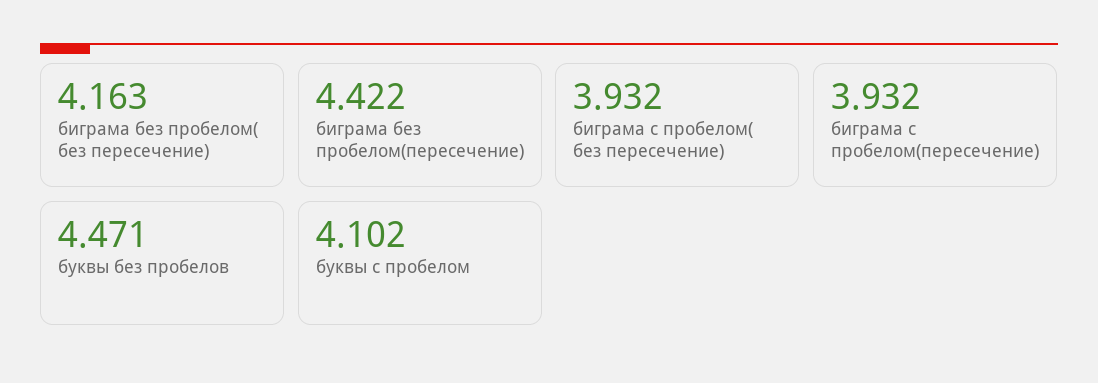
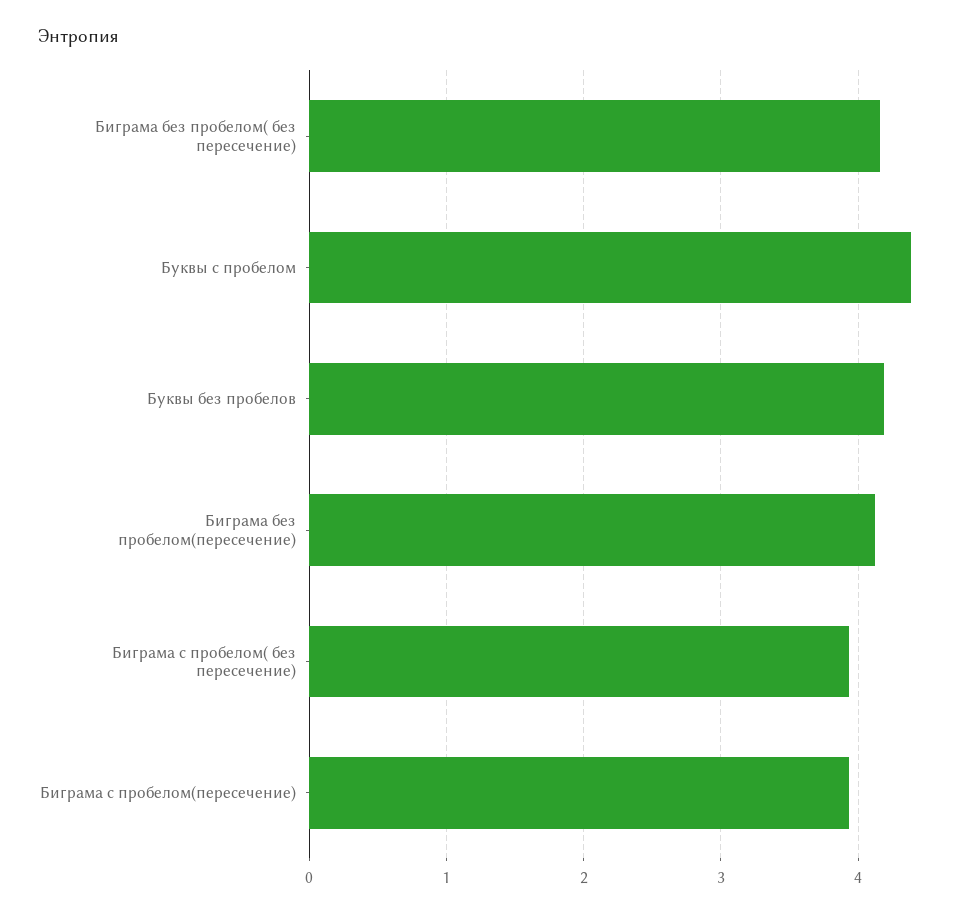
биграма без пробелом(пересечение): 4.422 -> 4.1
буквы без пробелов: 4.471 -> 4.2
буквы с пробелом: 4.102 -> 4.4

